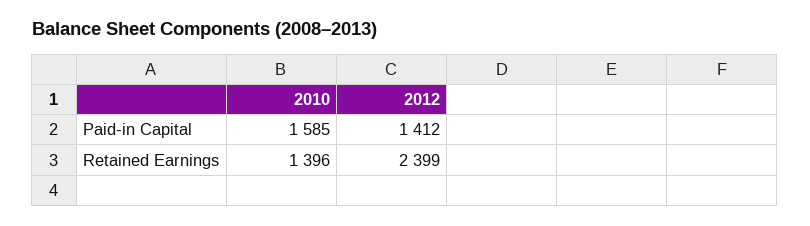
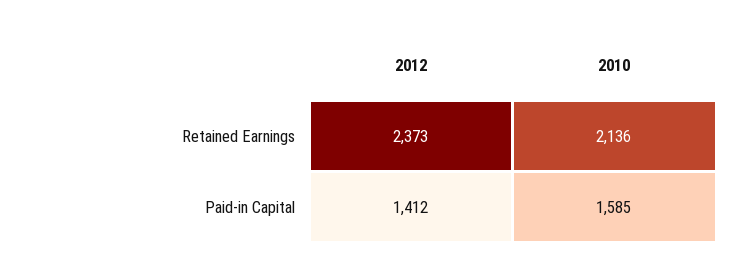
2010, Retained Earnings: 1396 -> 2136
2012, Retained Earnings: 2399 -> 2373

